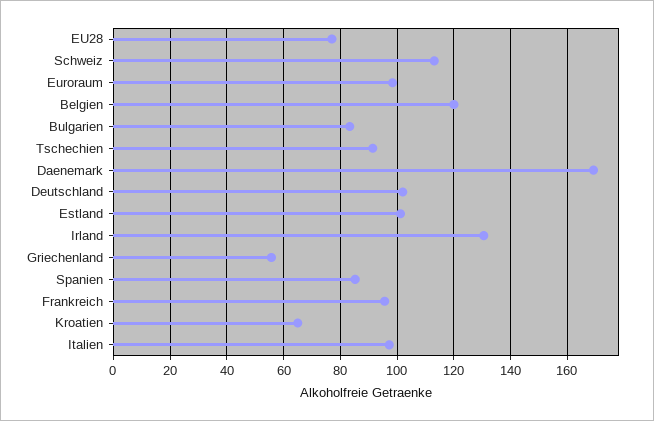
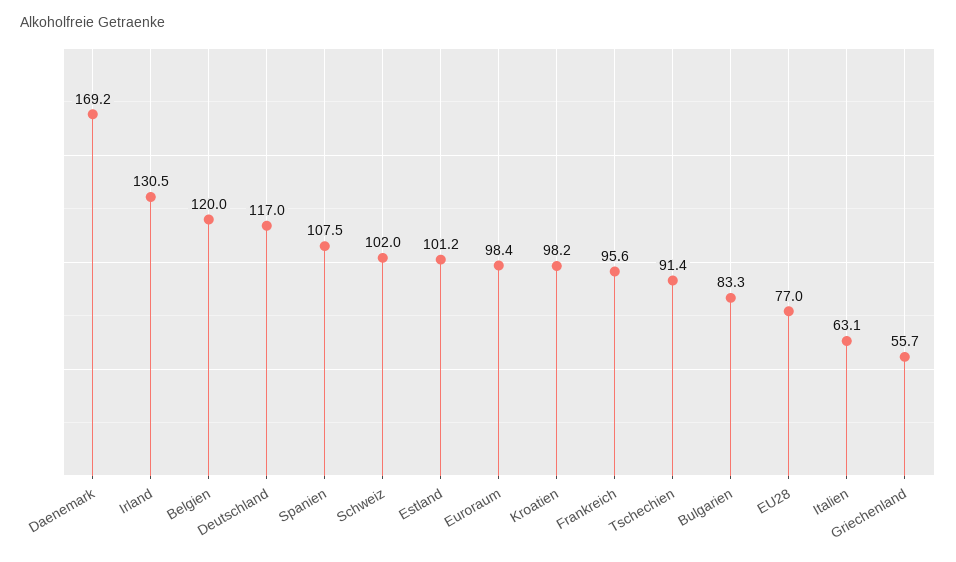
Schweiz: 112.5 -> 102
Deutschland: 102.5 -> 117
Spanien: 85 -> 107.5
Kroatien: 65 -> 98.2
Italien: 97.5 -> 63.1

